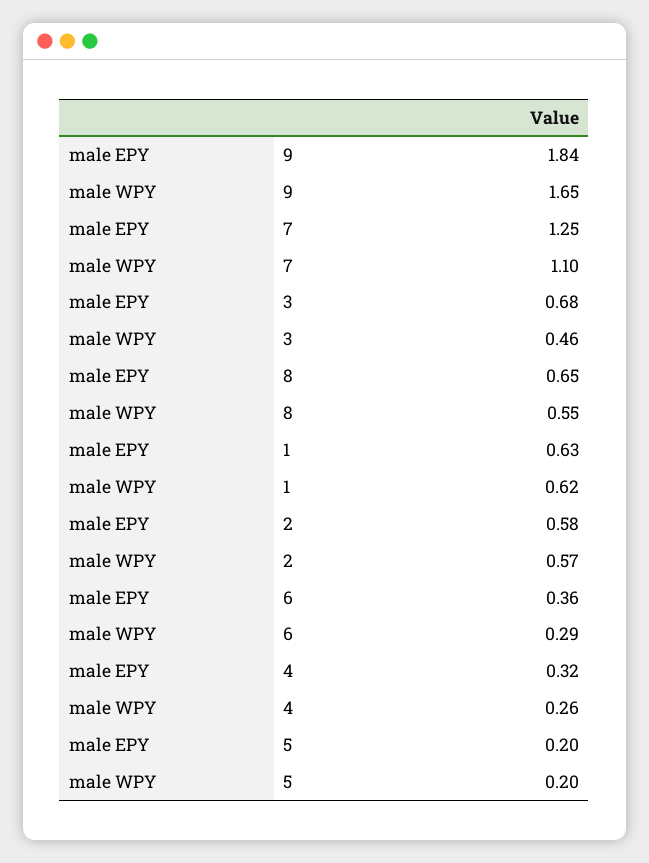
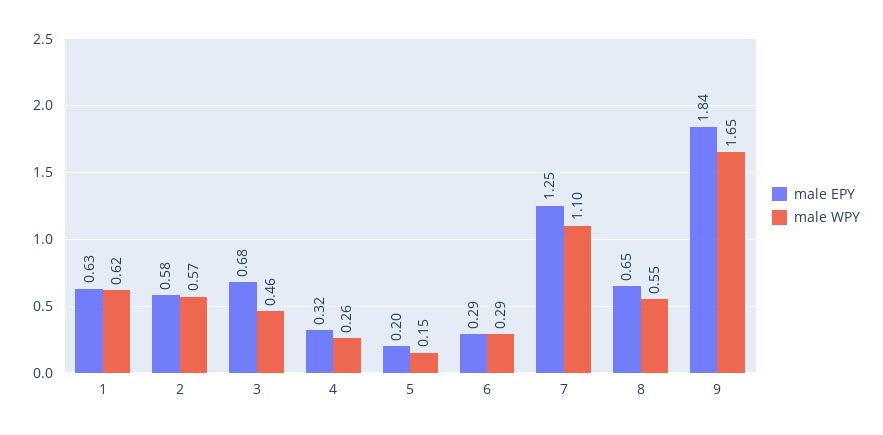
male EPY, 6: 0.36 -> 0.29
male WPY, 5: 0.2 -> 0.15

